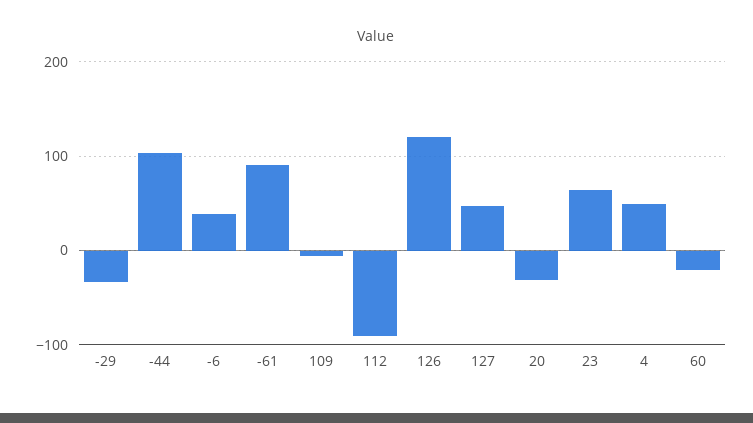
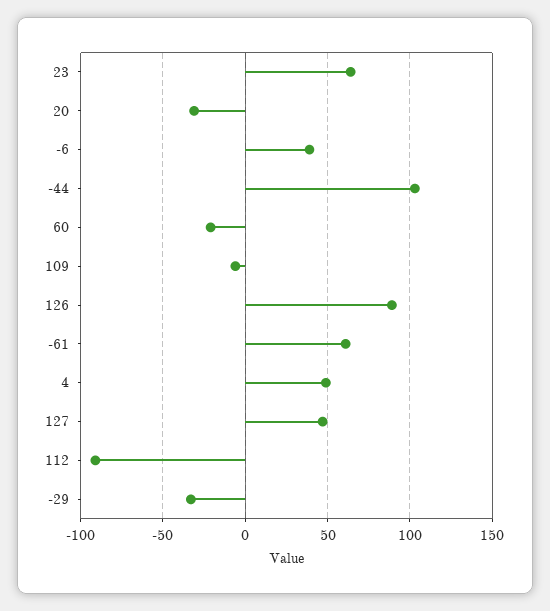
-61: 90 -> 60
126: 120 -> 90

